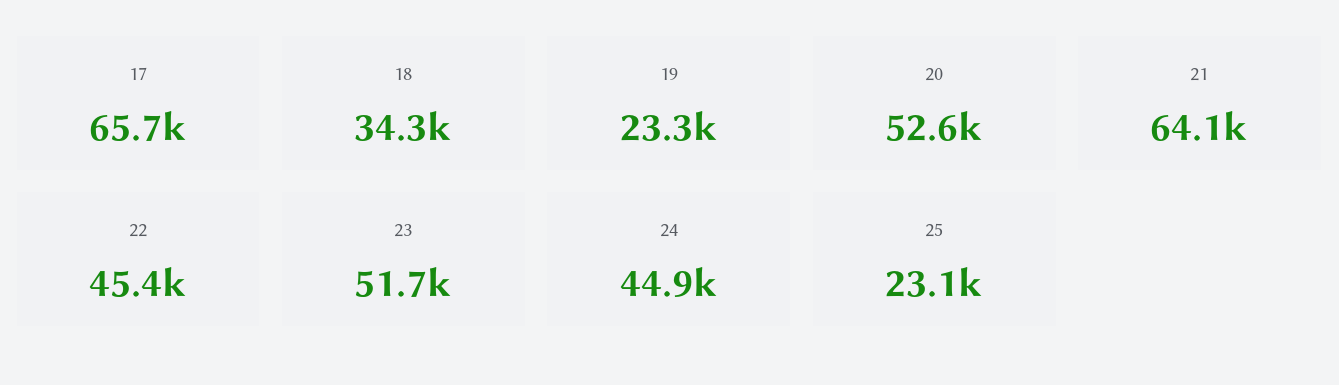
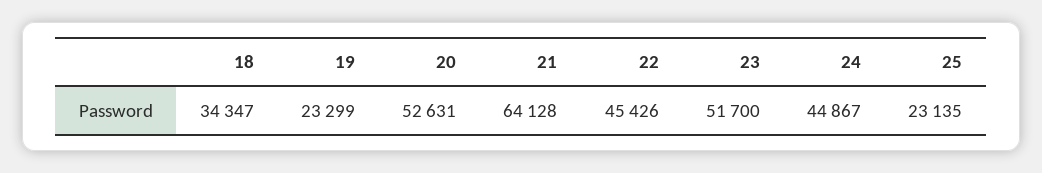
17: 65700 -> none

